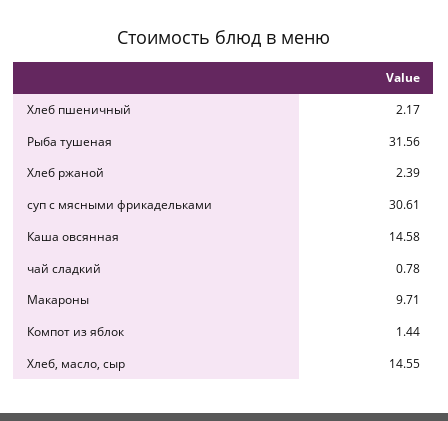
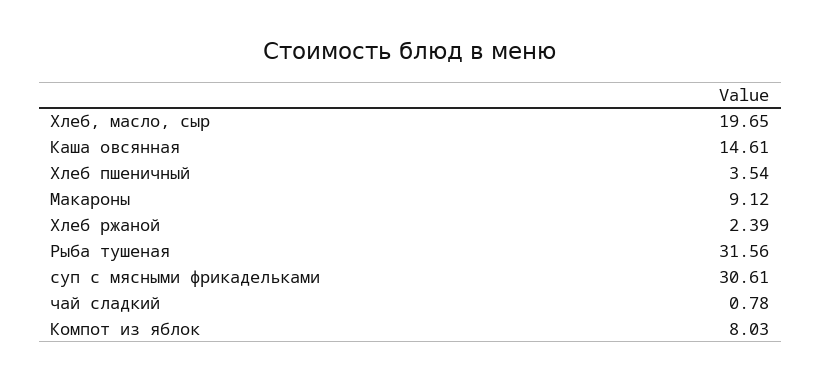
Хлеб пшеничный: 2.17 -> 3.54
Каша овсянная: 14.58 -> 14.61
Макароны: 9.71 -> 9.12
Компот из яблок: 1.44 -> 8.03
Хлеб, масло, сыр: 14.55 -> 19.65

